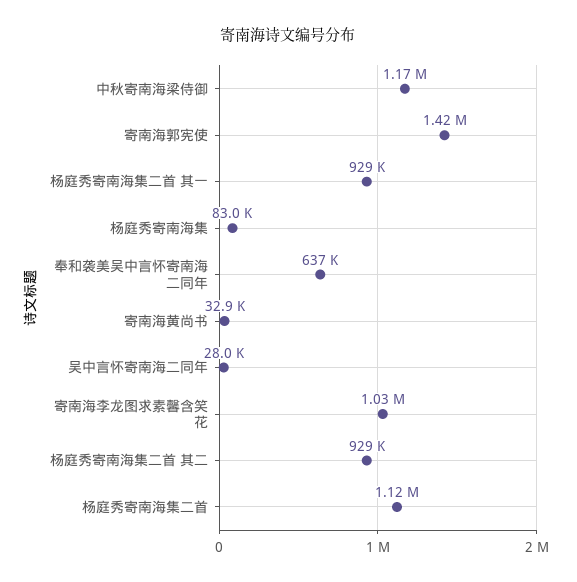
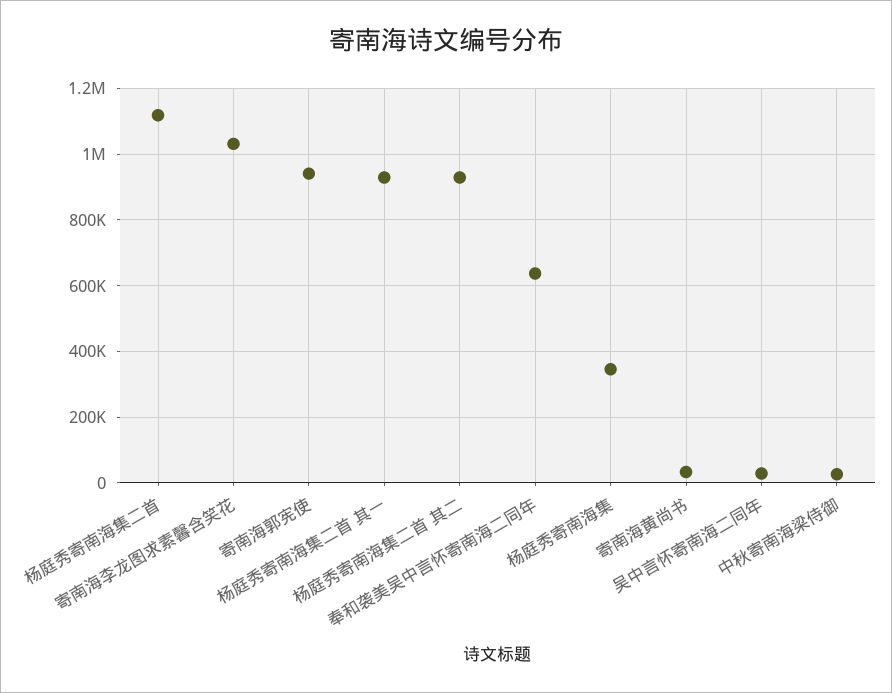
中秋寄南海梁侍御: 1170000 -> 20000
寄南海郭宪使: 1420000 -> 940000
杨庭秀寄南海集: 83000 -> 340000

